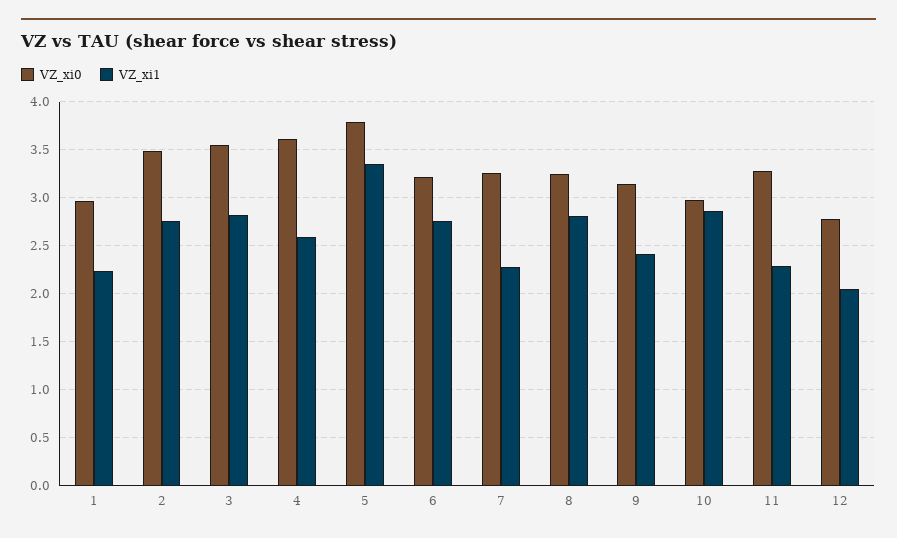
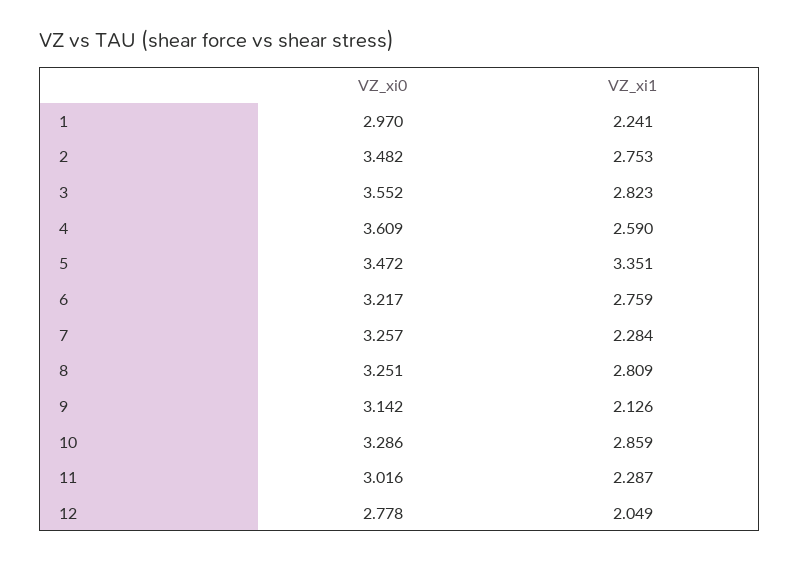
VZ_xi0, 5: 3.8 -> 3.472
VZ_xi1, 9: 2.4 -> 2.126
VZ_xi0, 10: 3 -> 3.286
VZ_xi0, 11: 3.3 -> 3.016

